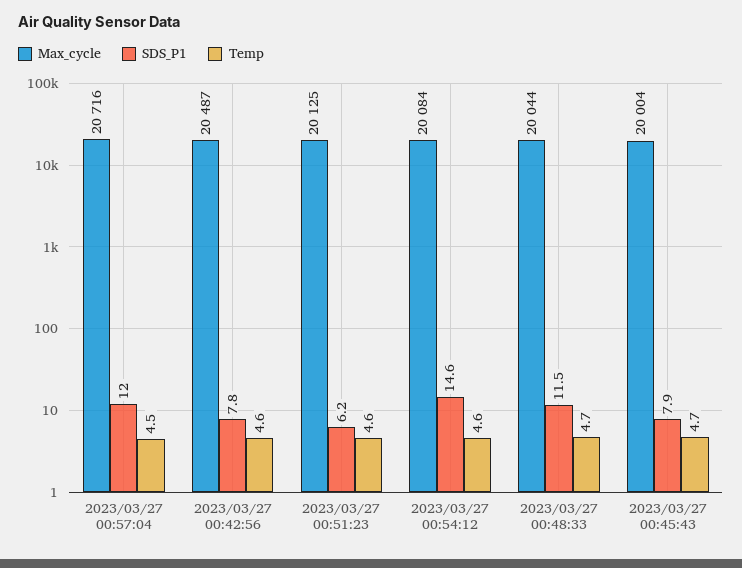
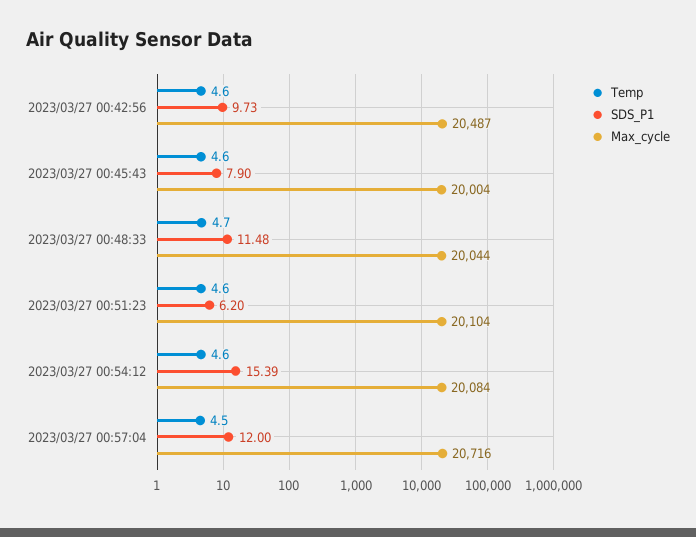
SDS_P1, 2023/03/27 00:42:56: 7.8 -> 9.73
Max_cycle, 2023/03/27 00:51:23: 20125 -> 20104
SDS_P1, 2023/03/27 00:54:12: 14.6 -> 15.39
Temp, 2023/03/27 00:45:43: 4.7 -> 4.6

